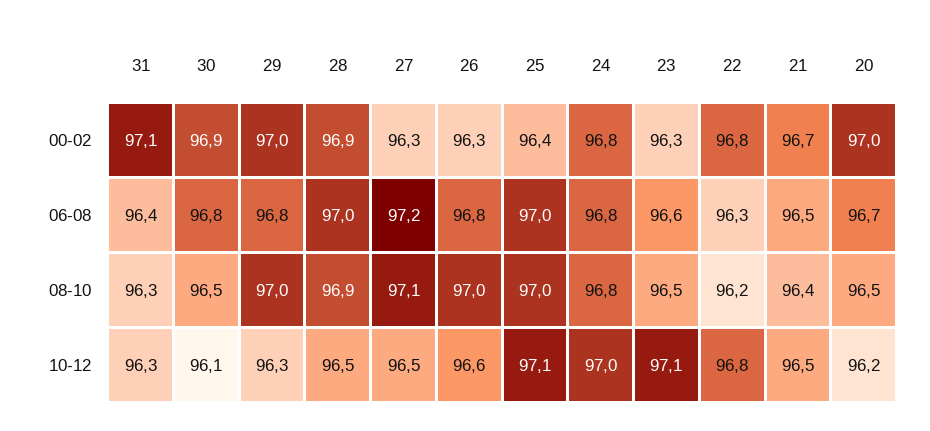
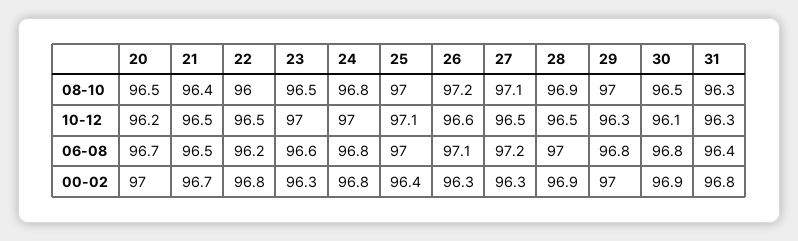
31, 00-02: 97.1 -> 96.8
26, 06-08: 96.8 -> 97.1
22, 06-08: 96.3 -> 96.2
26, 08-10: 97 -> 97.2
22, 08-10: 96.2 -> 96
23, 10-12: 97.1 -> 97
22, 10-12: 96.8 -> 96.5

